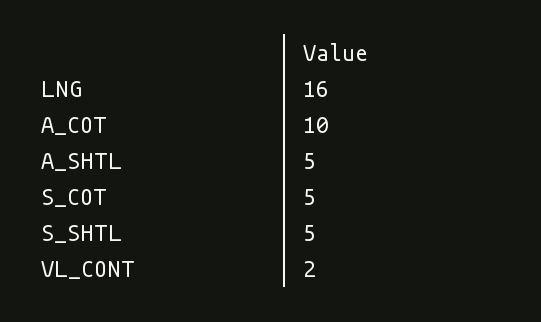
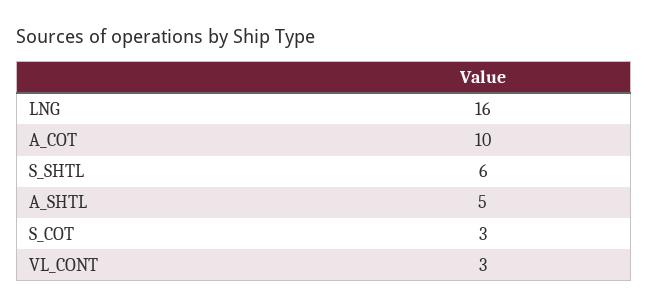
S_COT: 5 -> 3
S_SHTL: 5 -> 6
VL_CONT: 2 -> 3

